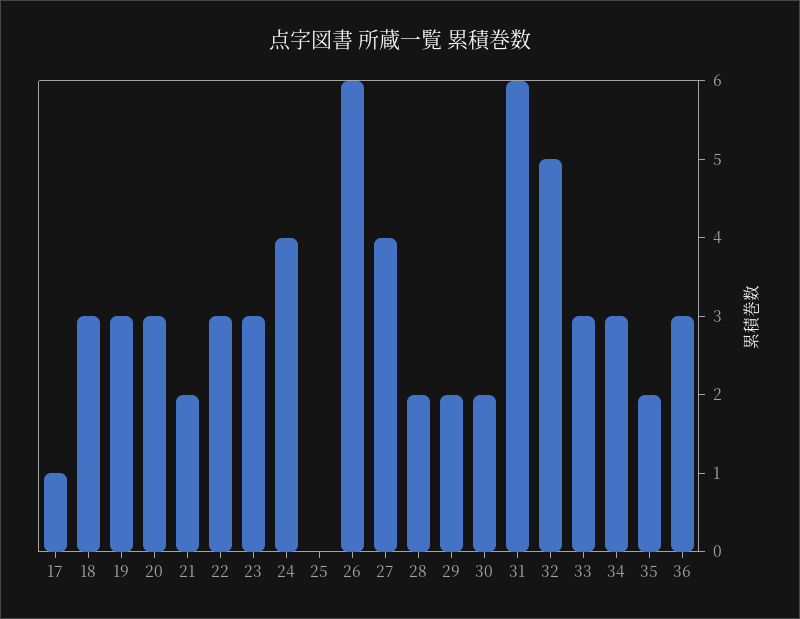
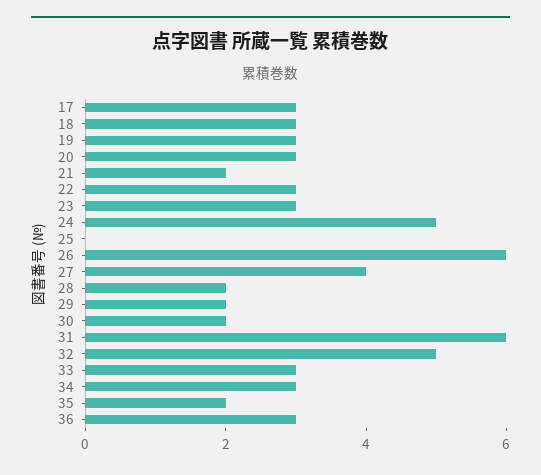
17: 1 -> 3
24: 4 -> 5

